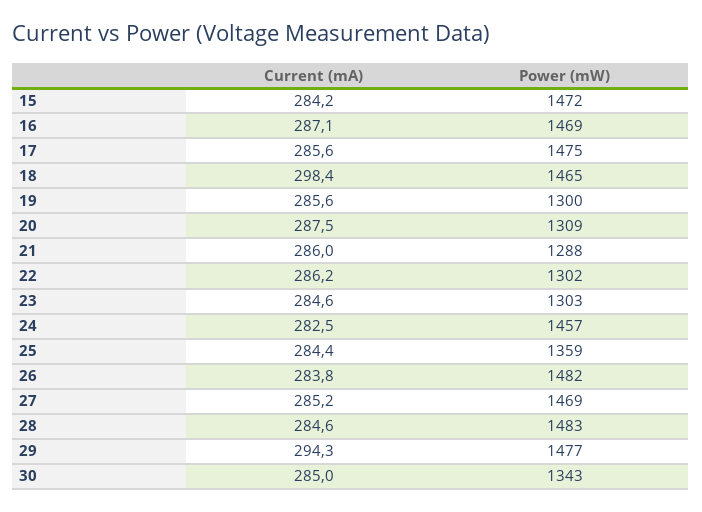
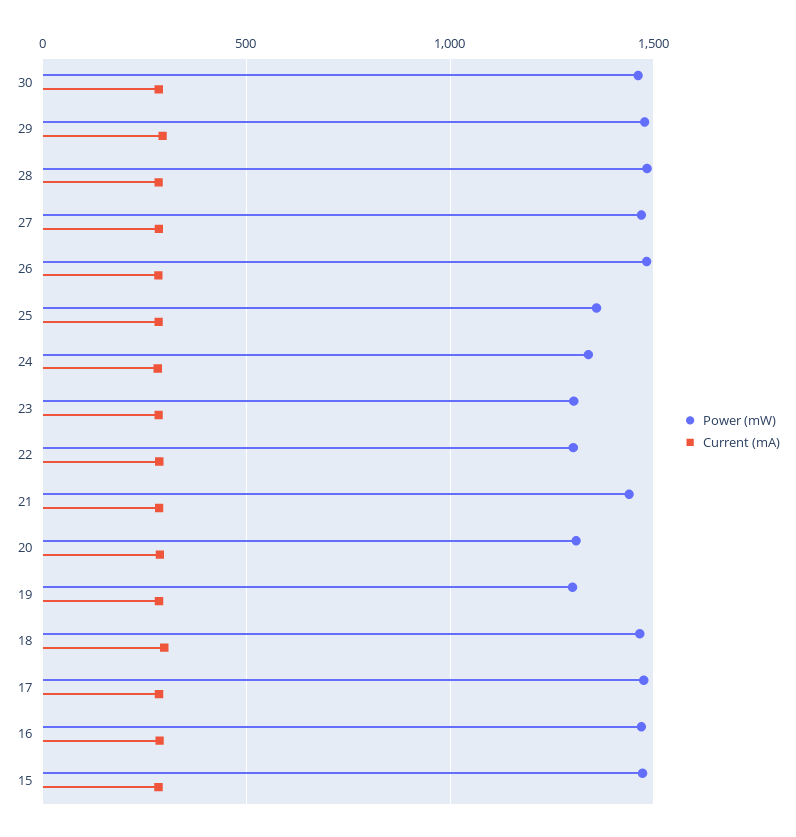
Power (mW), 21: 1288 -> 1450
Power (mW), 24: 1457 -> 1350
Power (mW), 30: 1343 -> 1450

